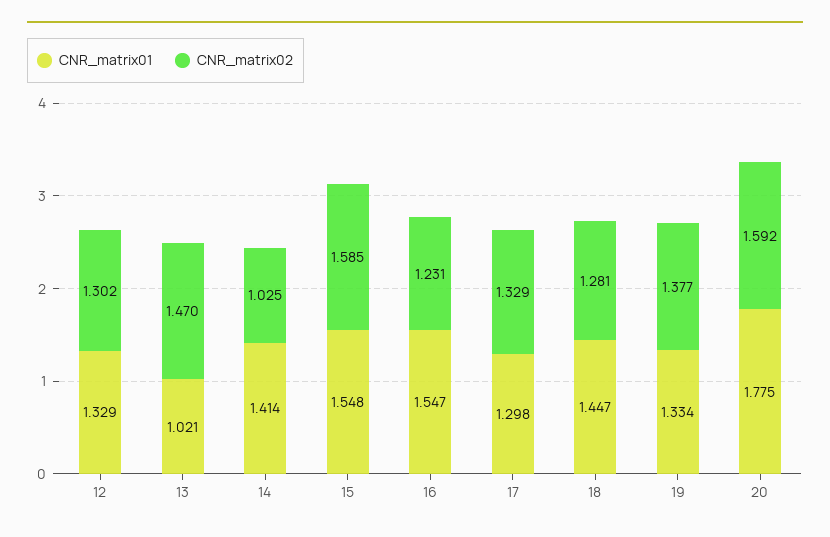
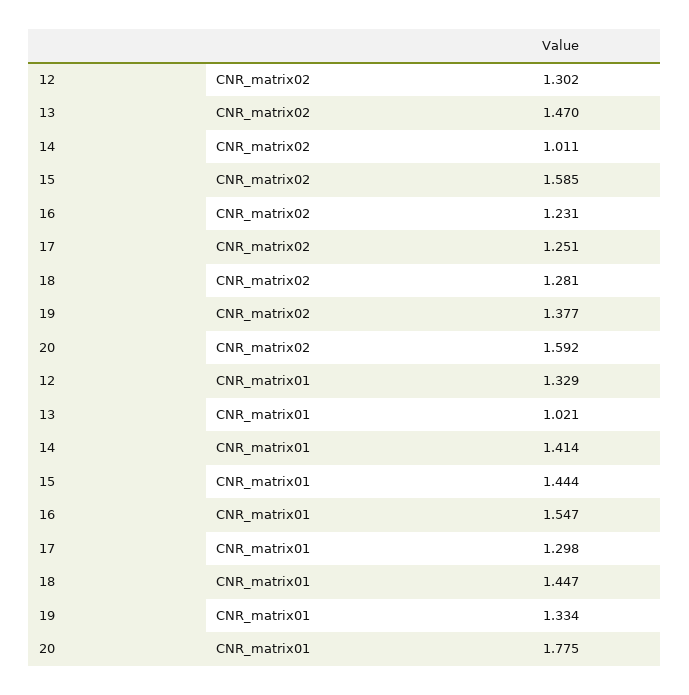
CNR_matrix02, 14: 1.025 -> 1.011
CNR_matrix01, 15: 1.548 -> 1.444
CNR_matrix02, 17: 1.329 -> 1.251

